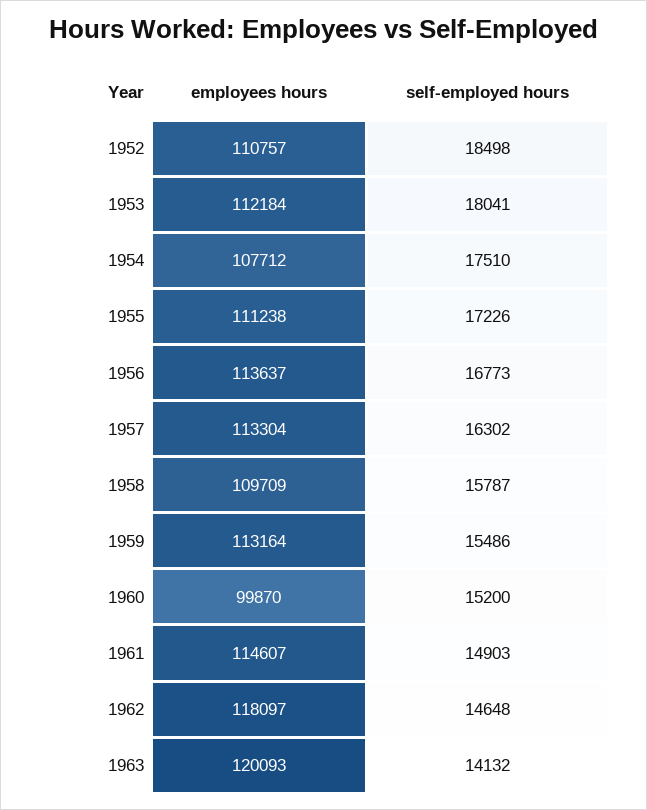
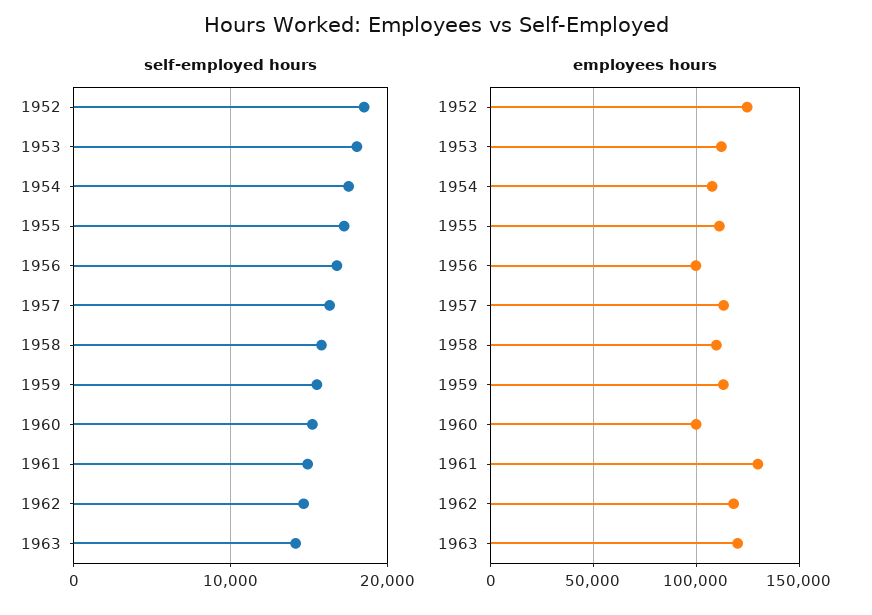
employees hours, 1952: 110757 -> 125000
employees hours, 1956: 113637 -> 100000
employees hours, 1961: 114607 -> 130000

